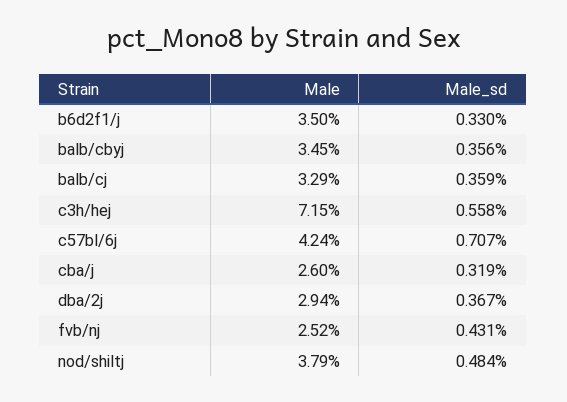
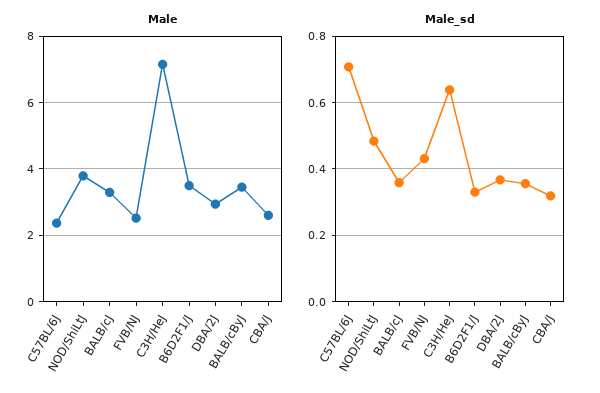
Male_sd, c3h/hej: 0.558 -> 0.64
Male, c57bl/6j: 4.24 -> 2.4

